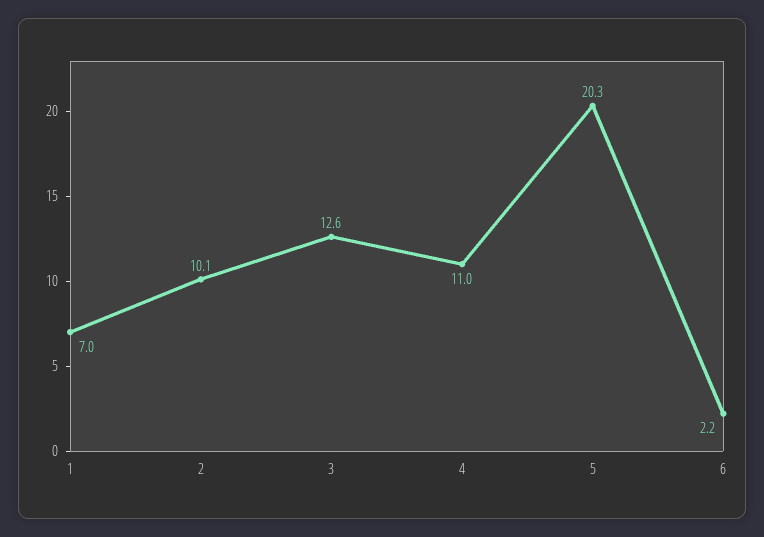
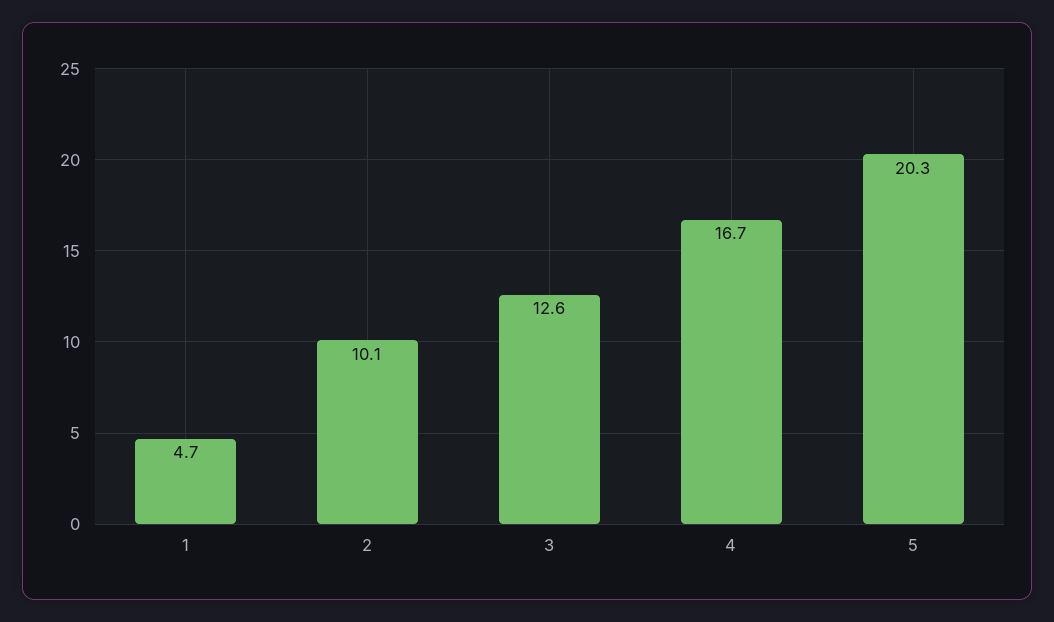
1: 7 -> 4.7
4: 11 -> 16.7
6: 2.2 -> none

